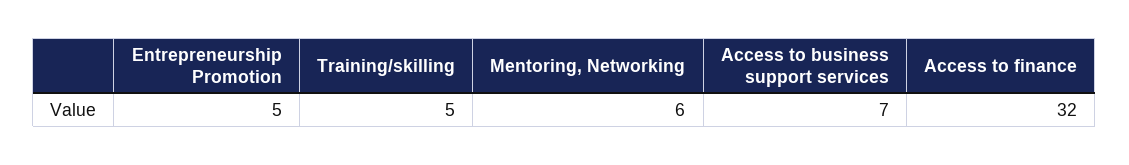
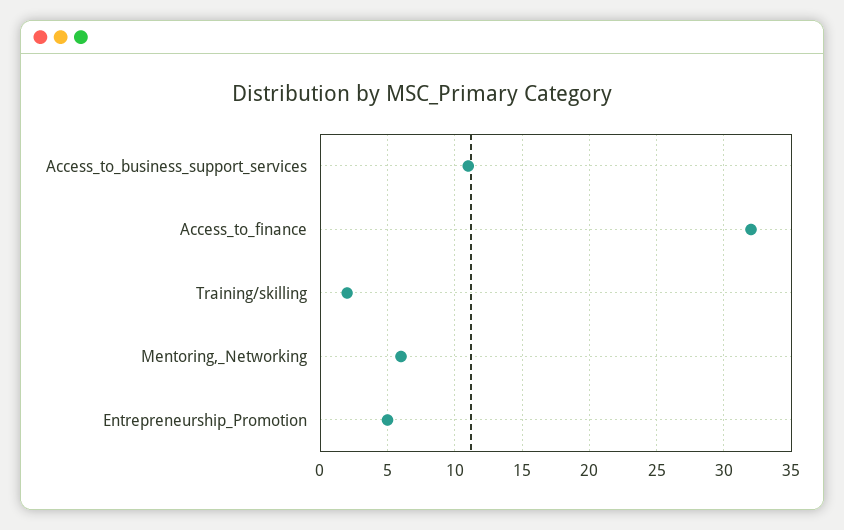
Training/skilling: 5 -> 2
Access to business support services: 7 -> 11

